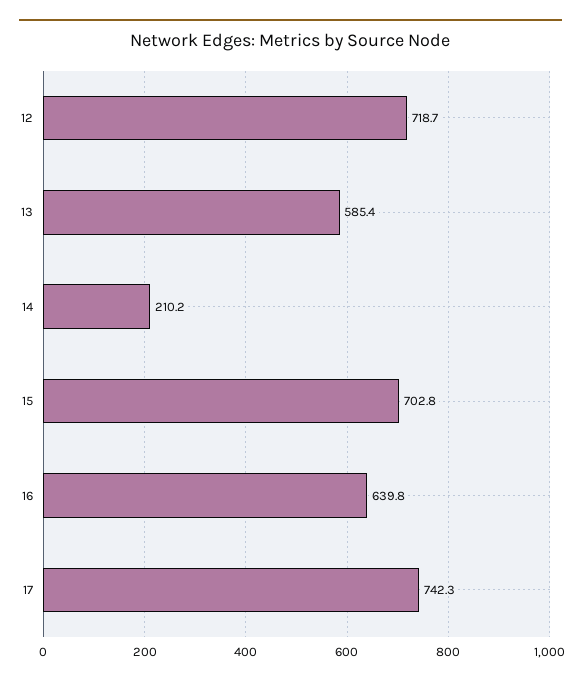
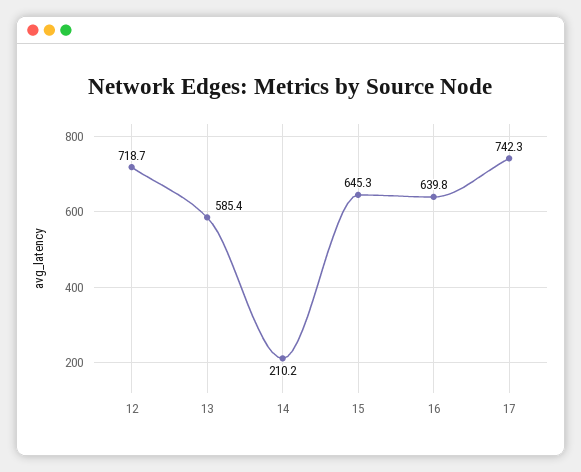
15: 702.8 -> 645.3

